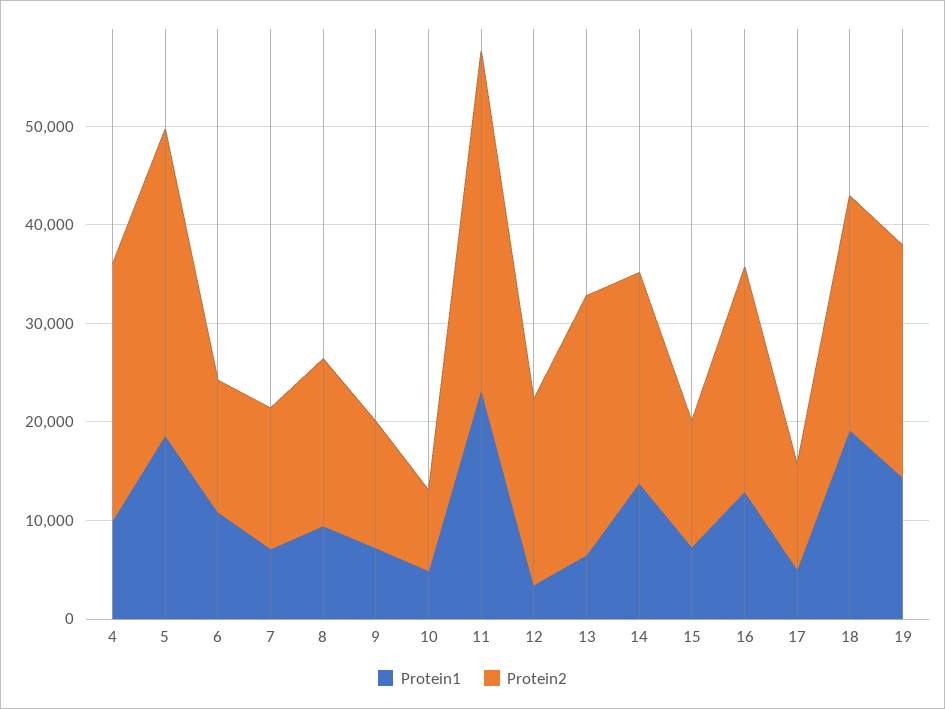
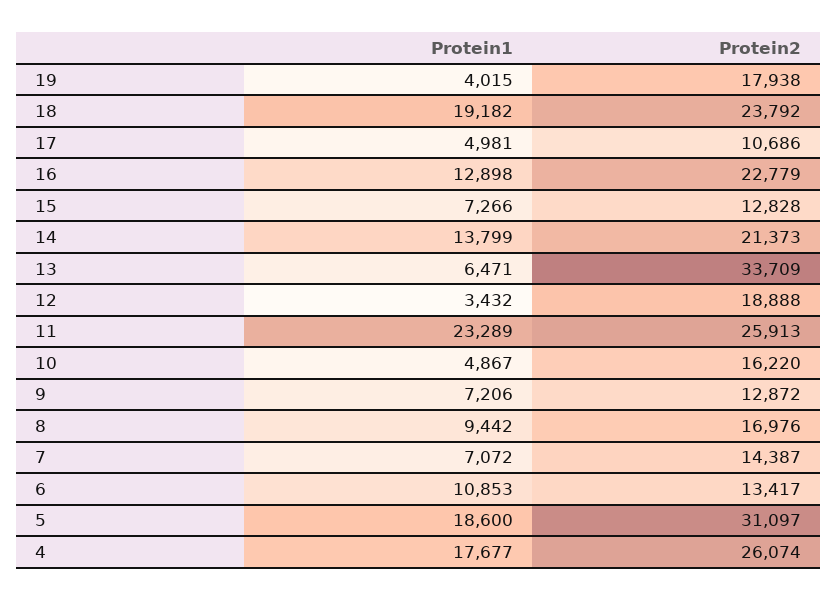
Protein1, 4: 10000 -> 17677
Protein2, 10: 8000 -> 16220
Protein2, 11: 34000 -> 25913
Protein2, 13: 26000 -> 33709
Protein1, 19: 14000 -> 4015
Protein2, 19: 24000 -> 17938

